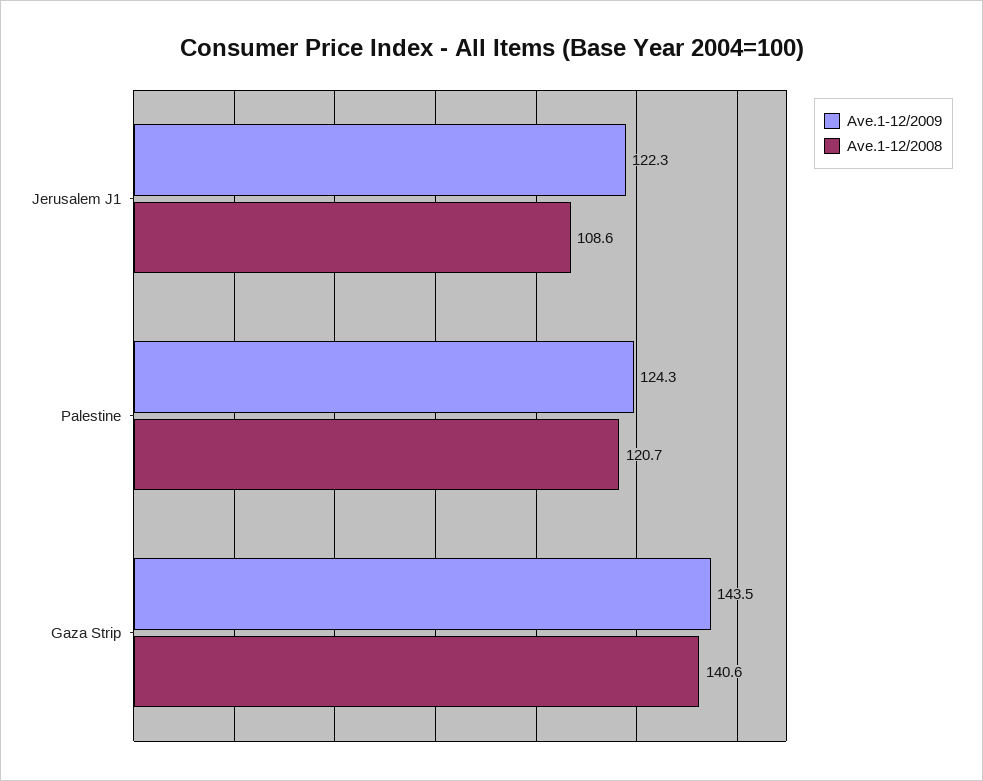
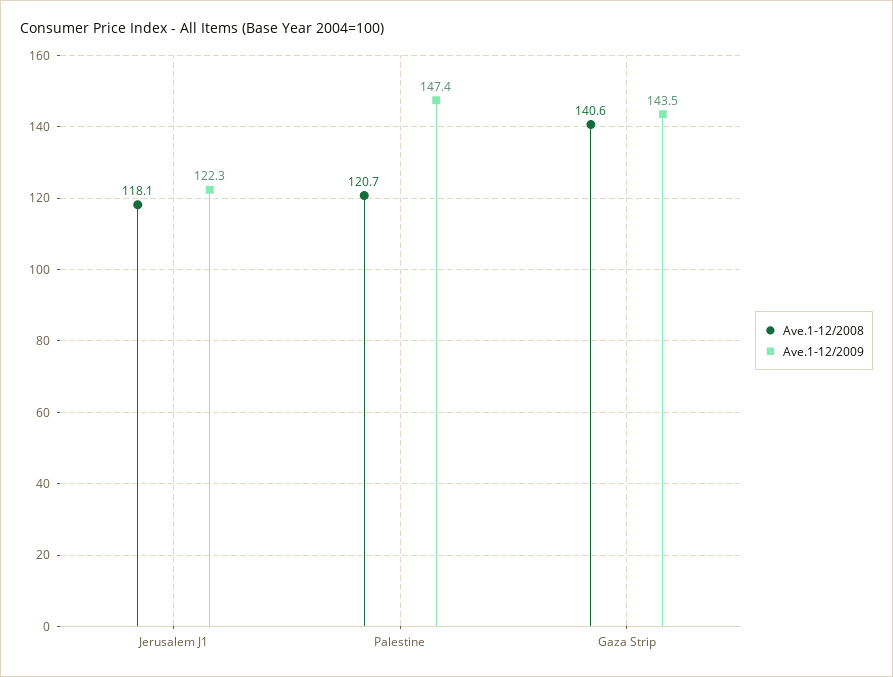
Ave.1-12/2008, Jerusalem J1: 108.6 -> 118.1
Ave.1-12/2009, Palestine: 124.3 -> 147.4

